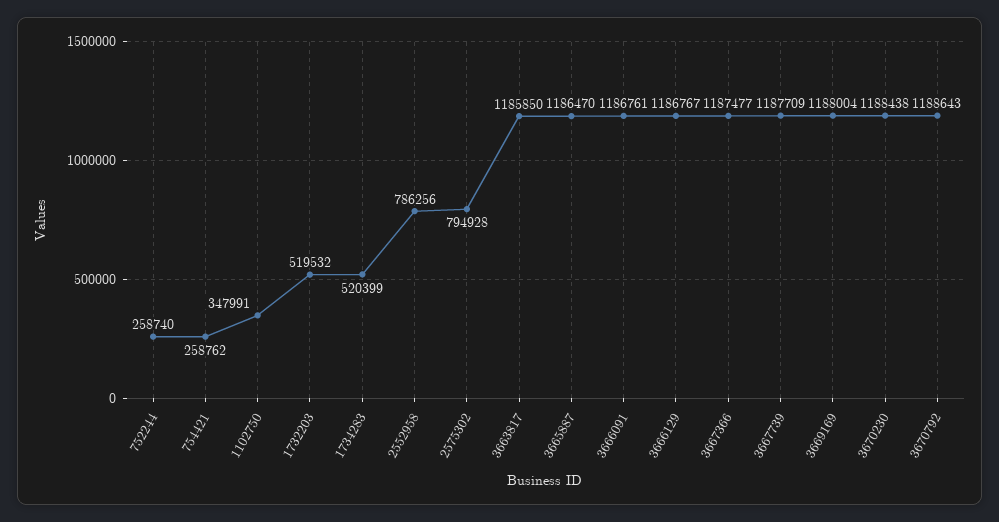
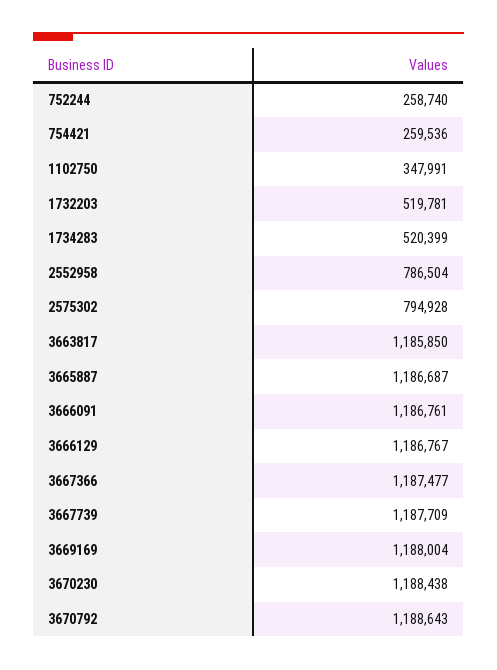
754421: 258762 -> 259536
1732203: 519532 -> 519781
2552958: 786256 -> 786504
3665887: 1186470 -> 1186687

